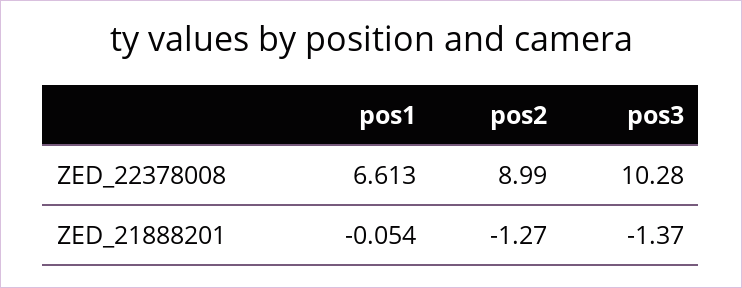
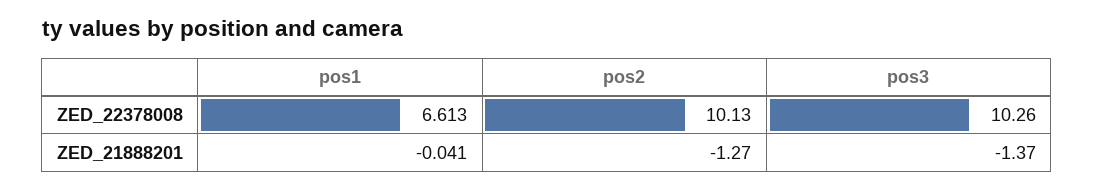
pos2, ZED_22378008: 8.99 -> 10.13
pos3, ZED_22378008: 10.28 -> 10.26
pos1, ZED_21888201: -0.054 -> -0.041

